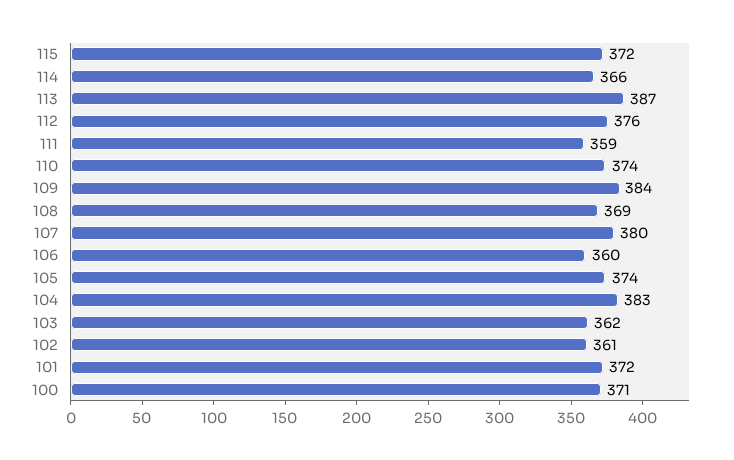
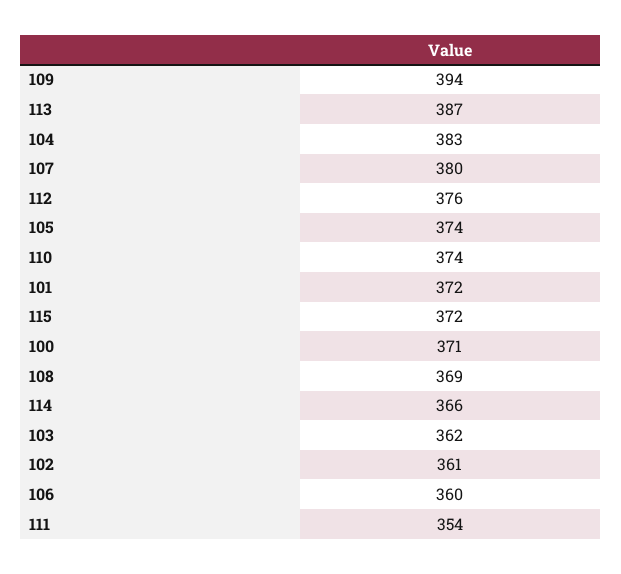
111: 359 -> 354
109: 384 -> 394

